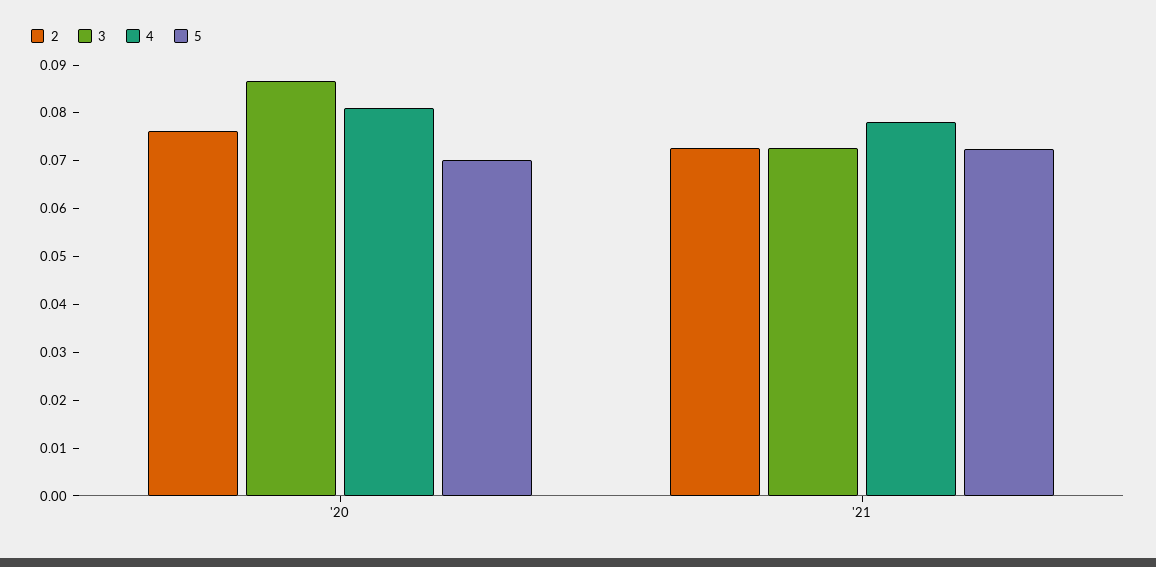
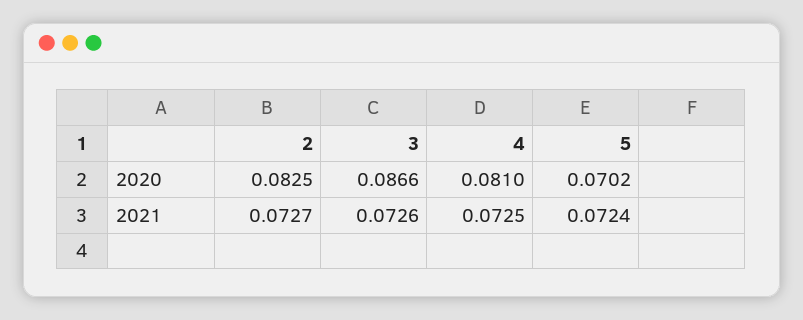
2, '20: 0.076 -> 0.0825
4, '21: 0.078 -> 0.0725

